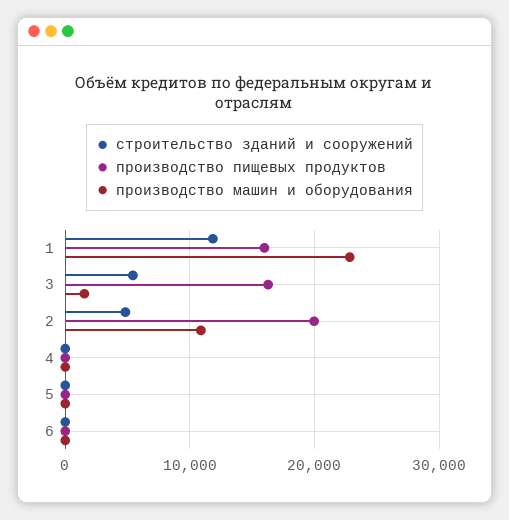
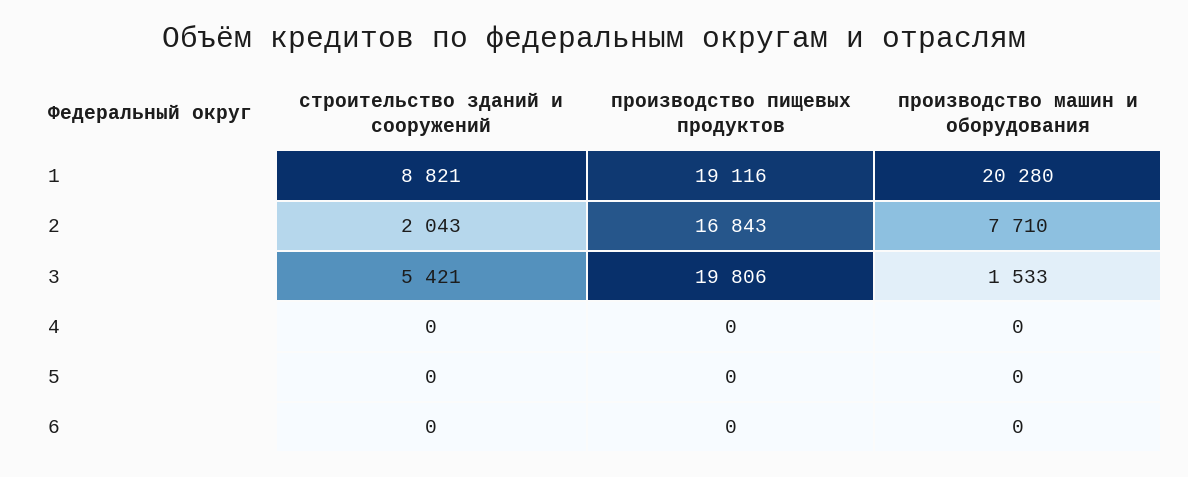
строительство зданий и сооружений, 1: 12000 -> 8821
производство пищевых продуктов, 1: 16000 -> 19116
производство машин и оборудования, 1: 23000 -> 20280
производство пищевых продуктов, 3: 16000 -> 19806
строительство зданий и сооружений, 2: 5000 -> 2043
производство пищевых продуктов, 2: 20000 -> 16843
производство машин и оборудования, 2: 11000 -> 7710

